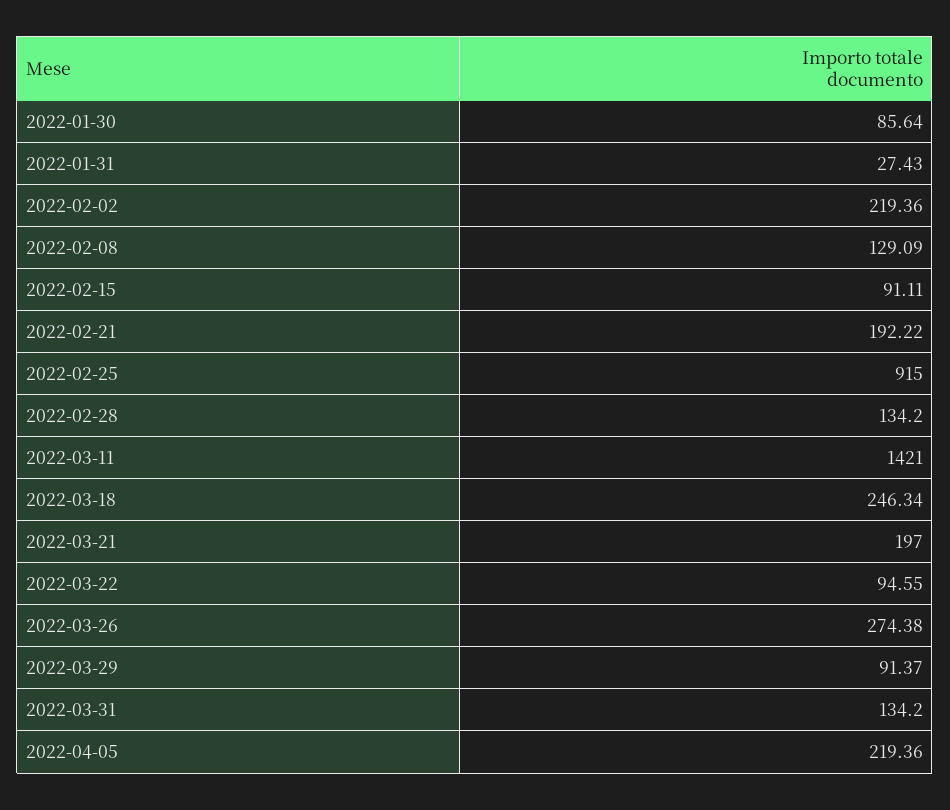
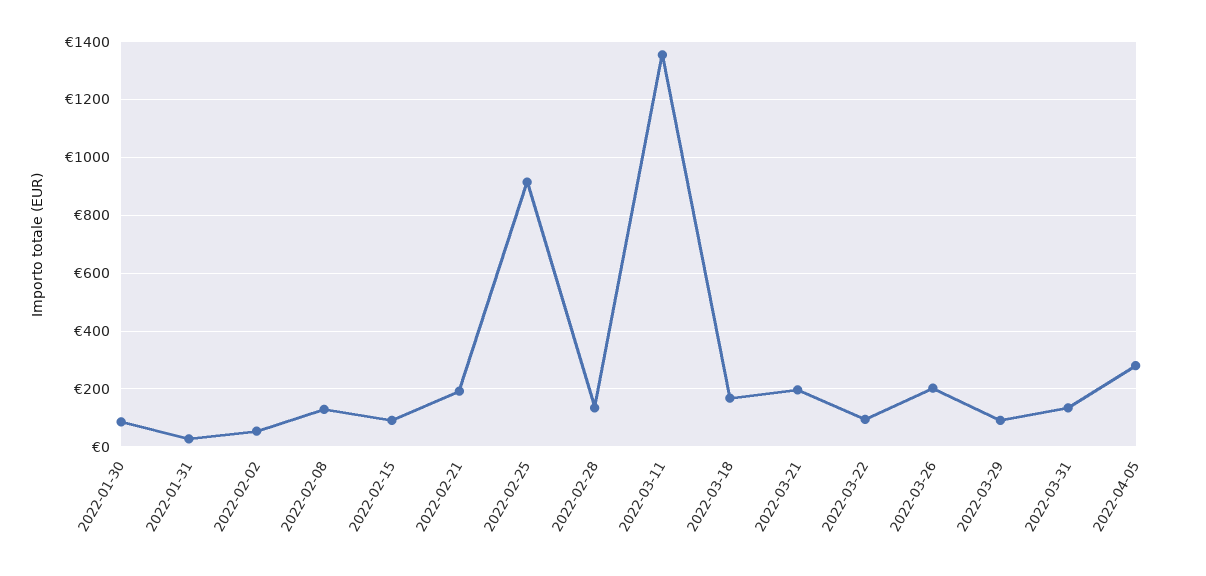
2022-02-02: 219.36 -> 50
2022-03-11: 1421 -> 1350
2022-03-18: 246.34 -> 175
2022-03-26: 274.38 -> 200
2022-04-05: 219.36 -> 275

